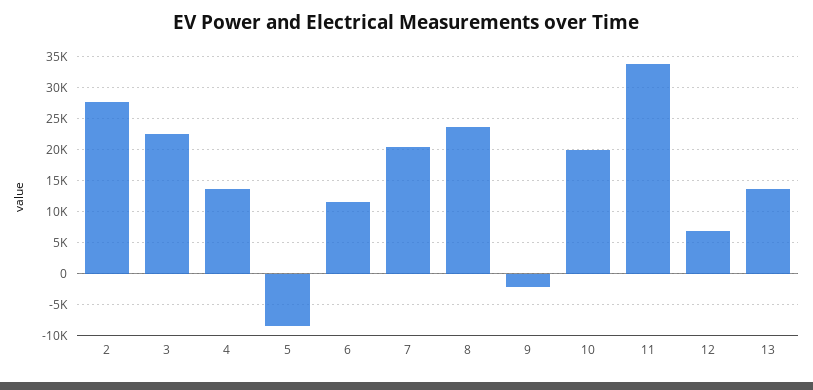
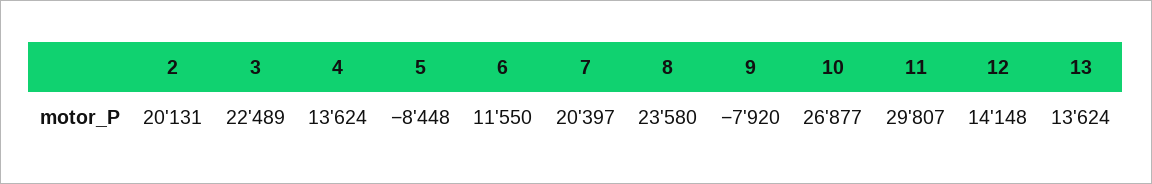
2: 28000 -> 20131
9: -2000 -> -7920
10: 20000 -> 26877
11: 34000 -> 29807
12: 7000 -> 14148

